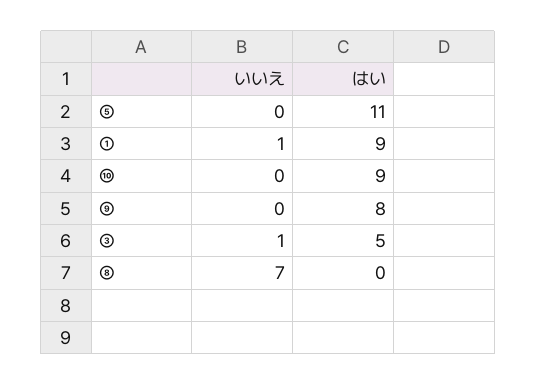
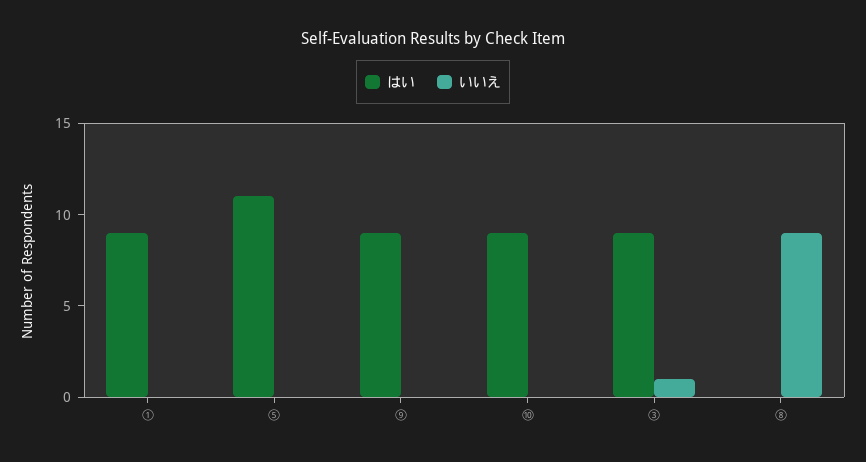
いいえ, ①: 1 -> 0
はい, ⑨: 8 -> 9
はい, ③: 5 -> 9
いいえ, ⑧: 7 -> 9

